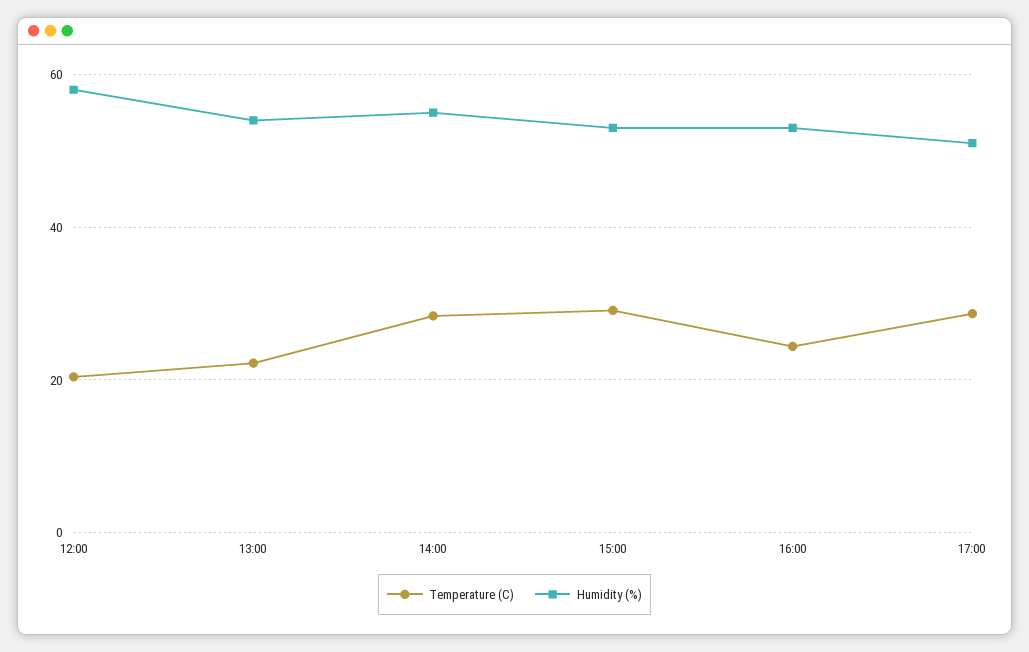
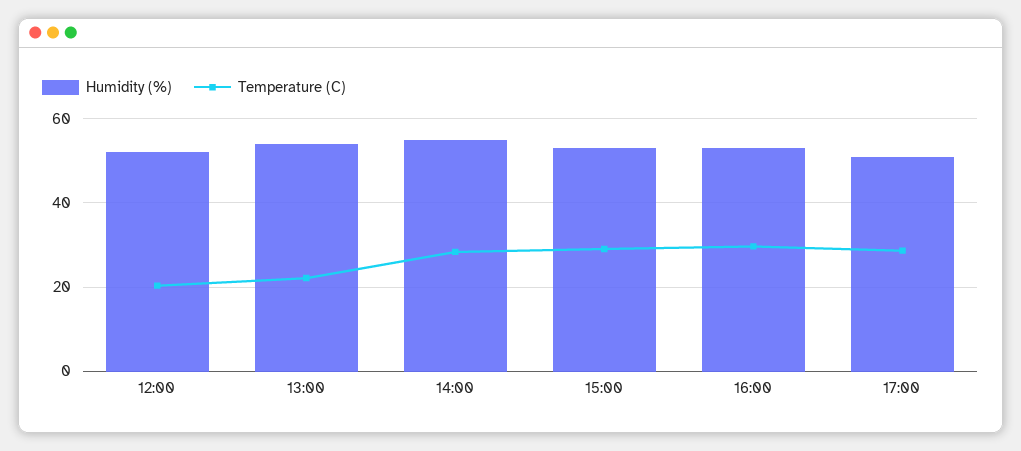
Humidity (%), 12:00: 58 -> 52
Temperature (C), 16:00: 24 -> 30

